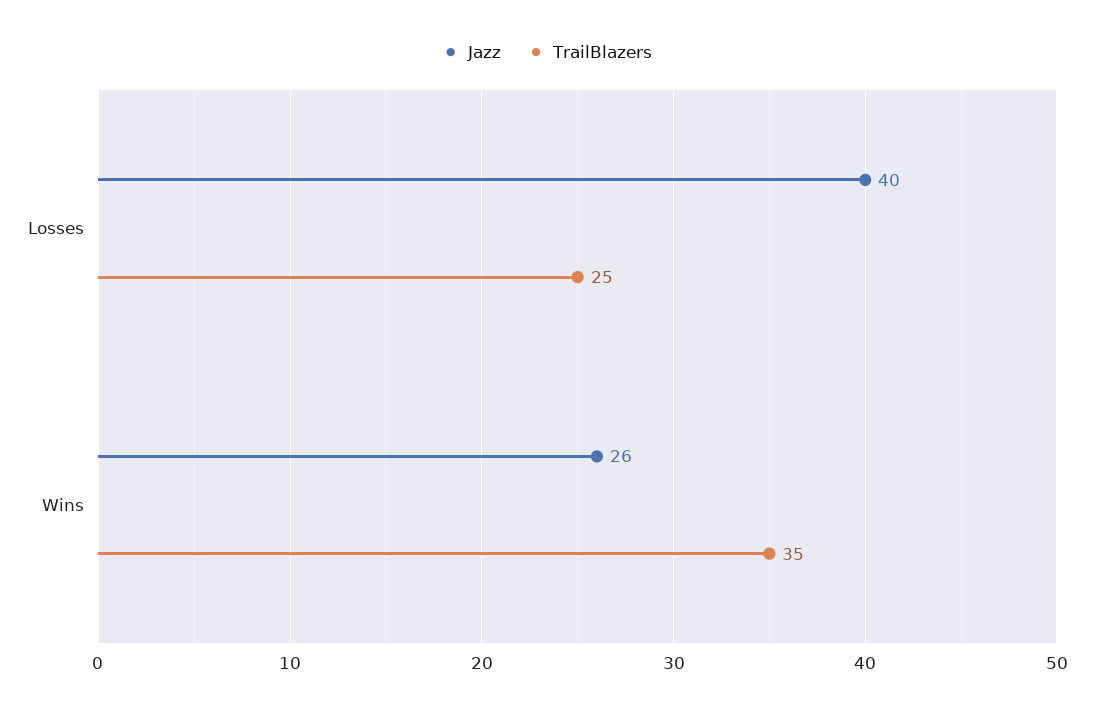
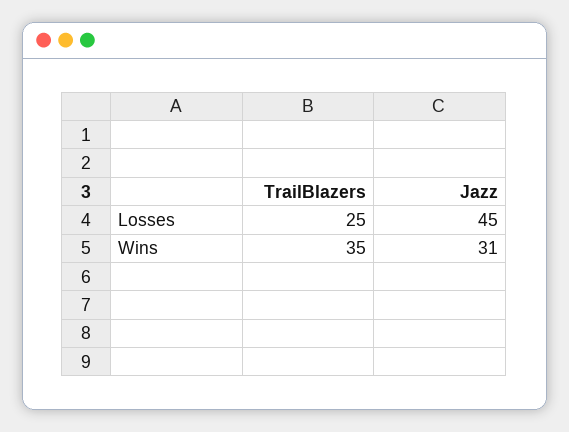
Jazz, Losses: 40 -> 45
Jazz, Wins: 26 -> 31

